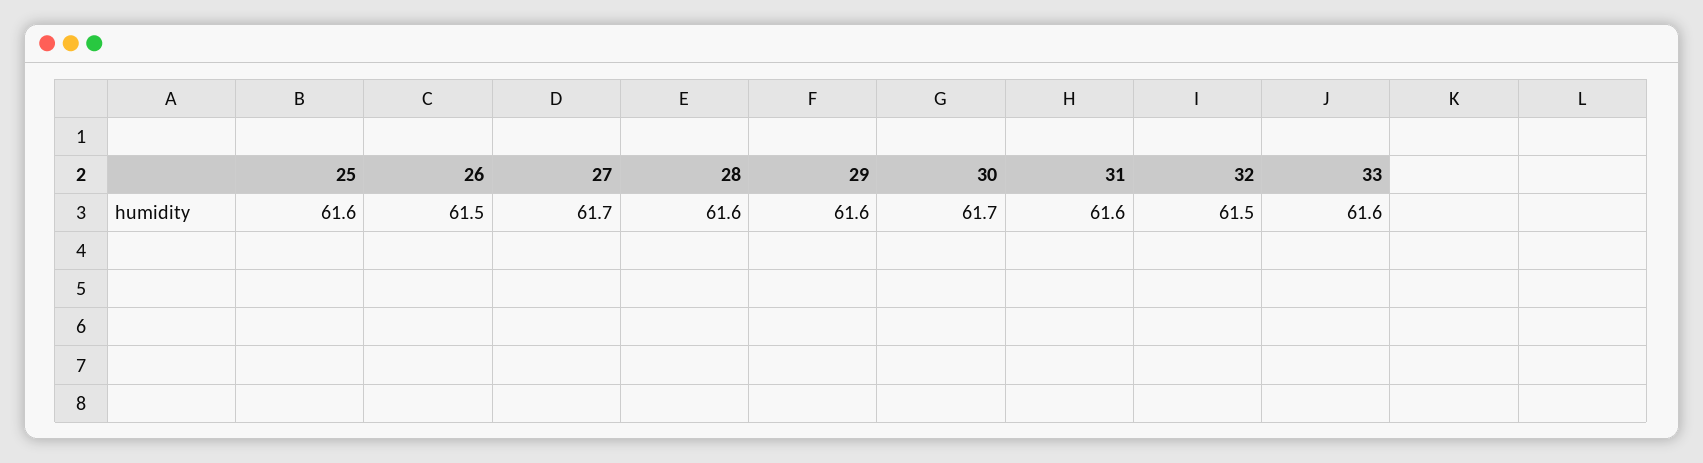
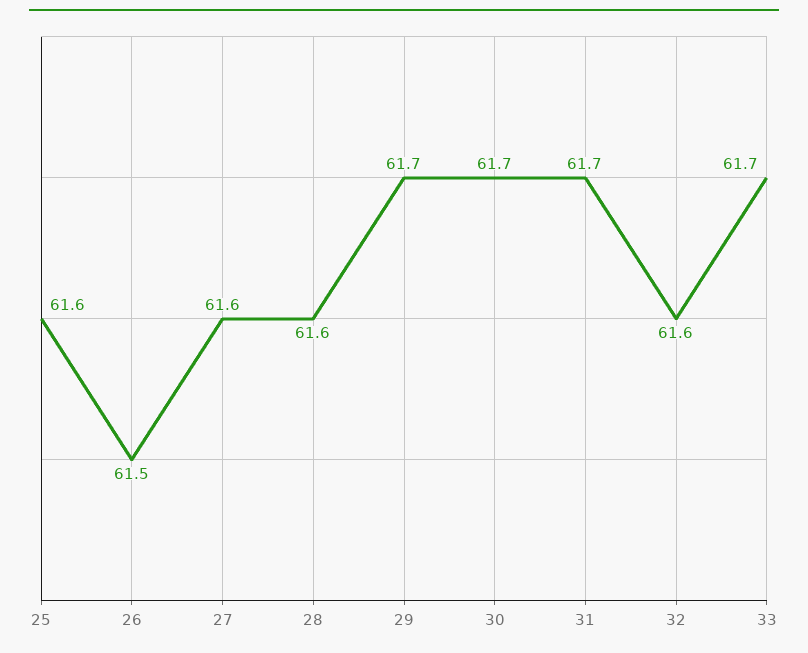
27: 61.7 -> 61.6
29: 61.6 -> 61.7
31: 61.6 -> 61.7
32: 61.5 -> 61.6
33: 61.6 -> 61.7

